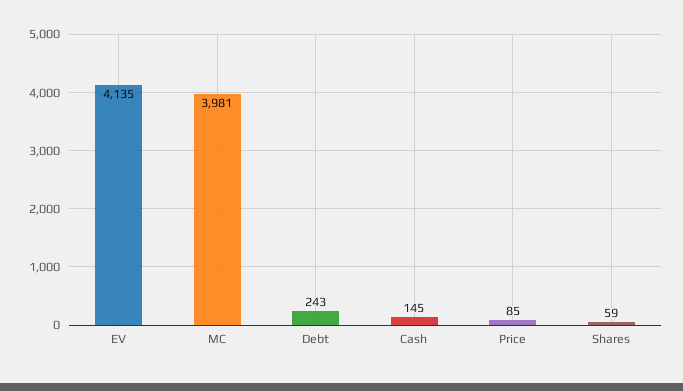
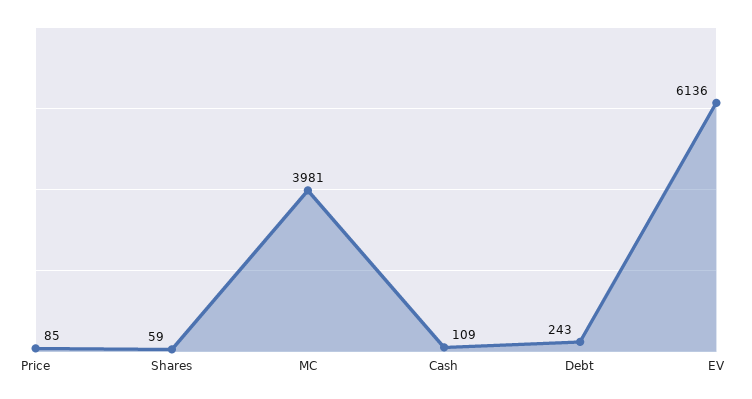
EV: 4135 -> 6136
Cash: 145 -> 109

